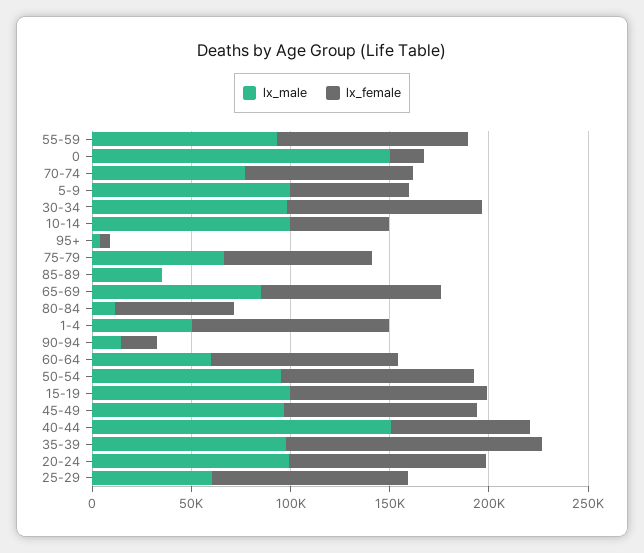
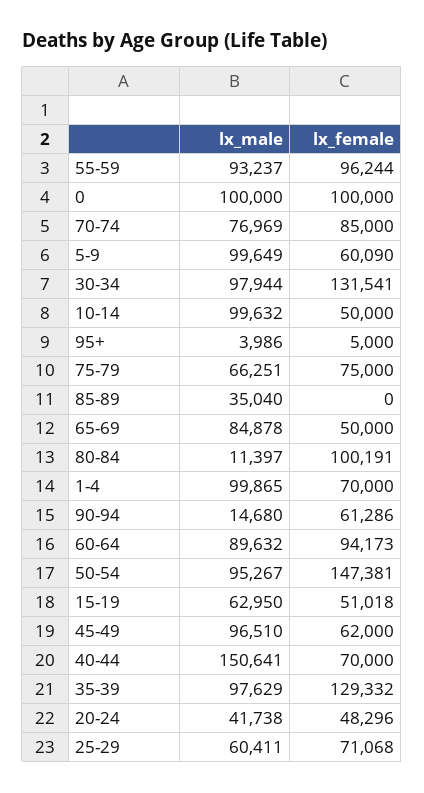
lx_male, 0: 150000 -> 100000
lx_female, 0: 20000 -> 100000
lx_female, 30-34: 100000 -> 131541
lx_female, 65-69: 90000 -> 50000
lx_female, 80-84: 60000 -> 100191
lx_male, 1-4: 50000 -> 99865
lx_female, 1-4: 100000 -> 70000
lx_female, 90-94: 20000 -> 61286
lx_male, 60-64: 60000 -> 89632
lx_female, 50-54: 100000 -> 147381
lx_male, 15-19: 100000 -> 62950
lx_female, 15-19: 100000 -> 51018
lx_female, 45-49: 100000 -> 62000
lx_male, 20-24: 100000 -> 41738
lx_female, 20-24: 100000 -> 48296
lx_female, 25-29: 100000 -> 71068

